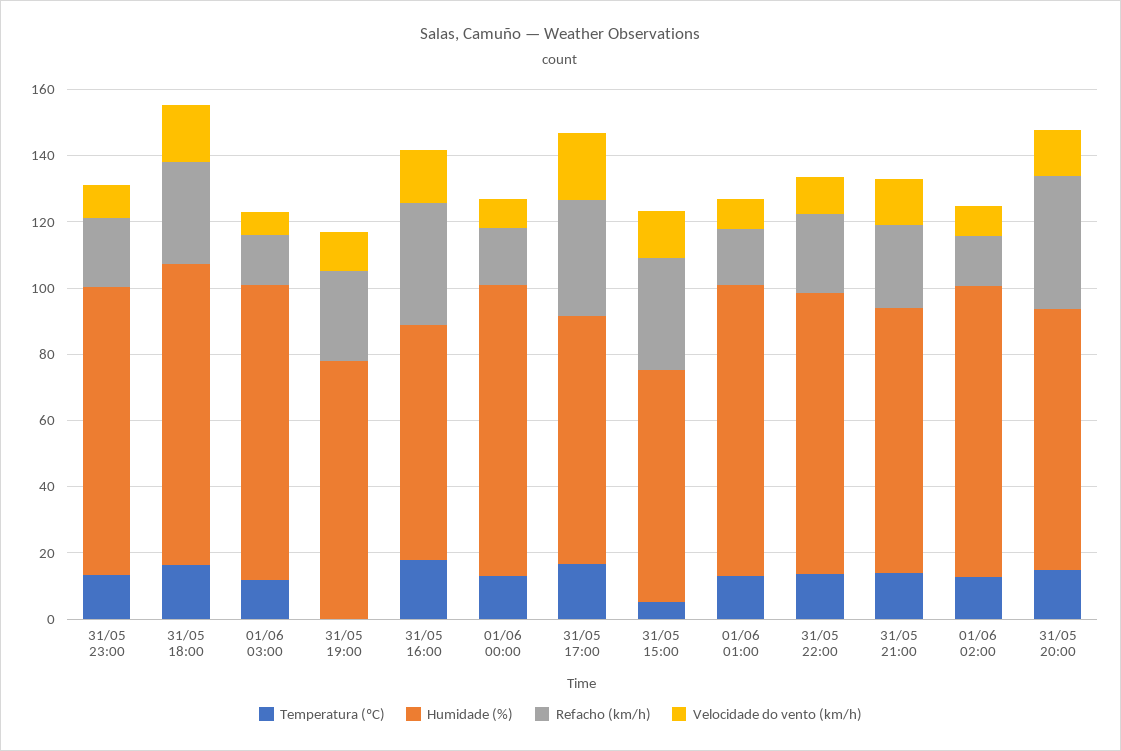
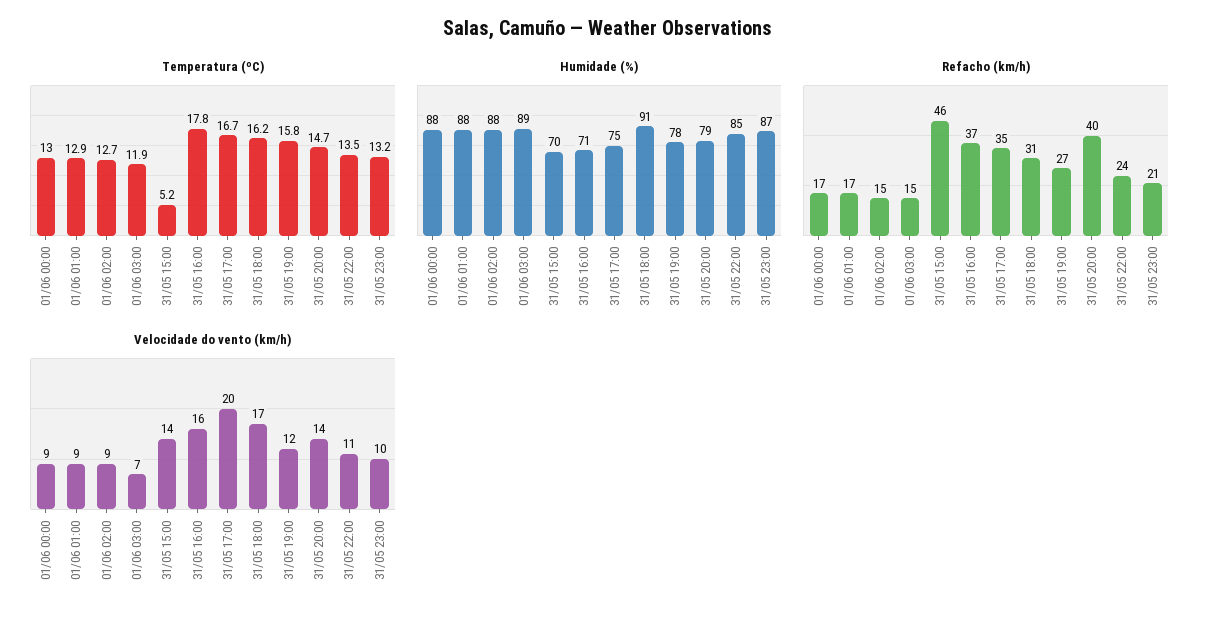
Temperatura (ºC), 31/05 19:00: 0 -> 15.8
Refacho (km/h), 31/05 15:00: 35 -> 46
Temperatura (ºC), 31/05 21:00: 15 -> none
Humidade (%), 31/05 21:00: 80 -> none
Refacho (km/h), 31/05 21:00: 25 -> none
Velocidade do vento (km/h), 31/05 21:00: 15 -> none

